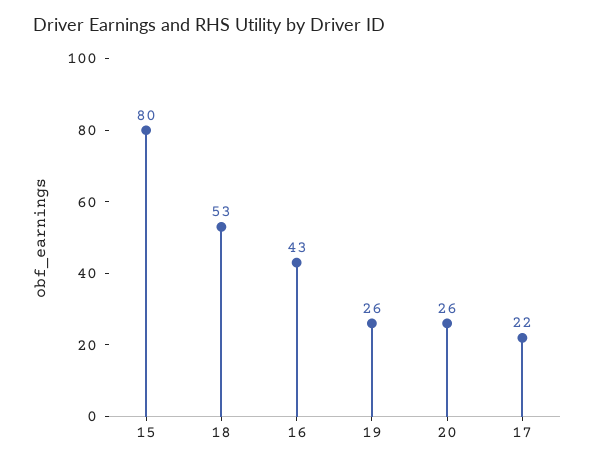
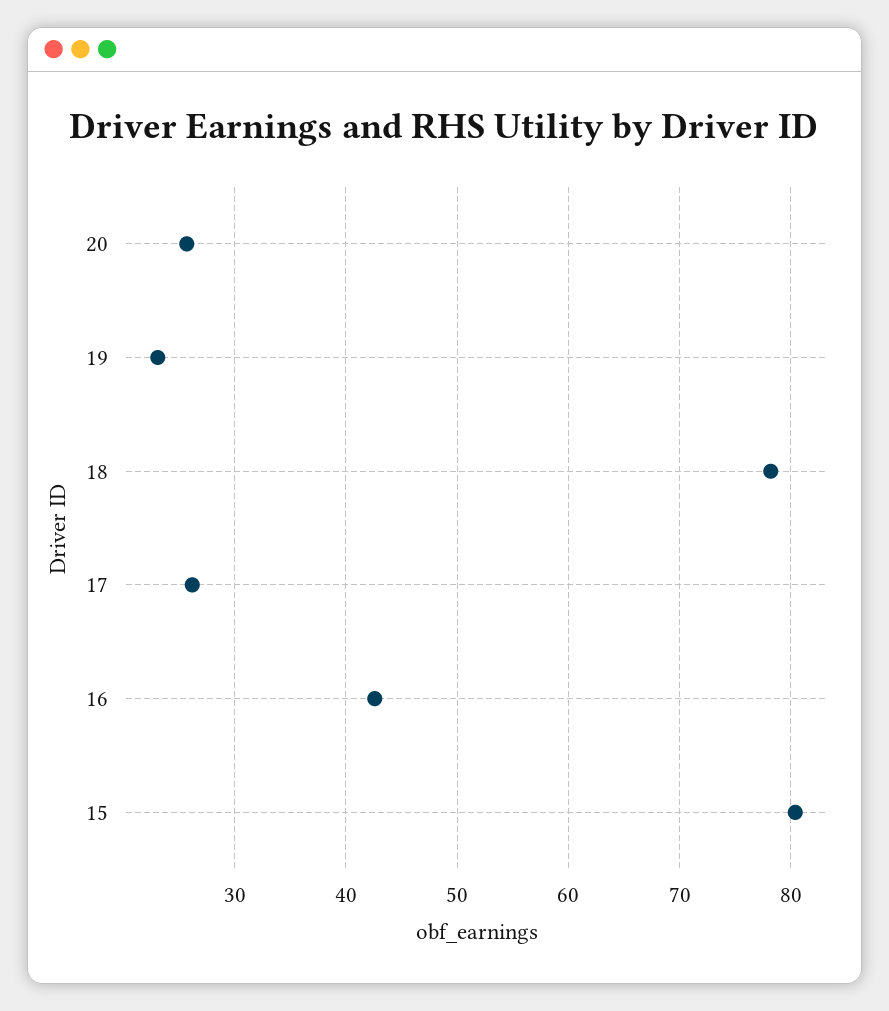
18: 53 -> 78
19: 26 -> 23
17: 22 -> 26

